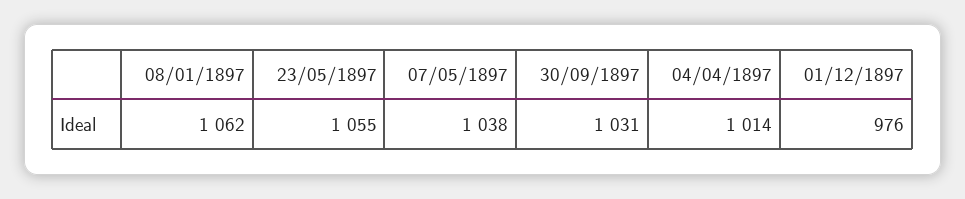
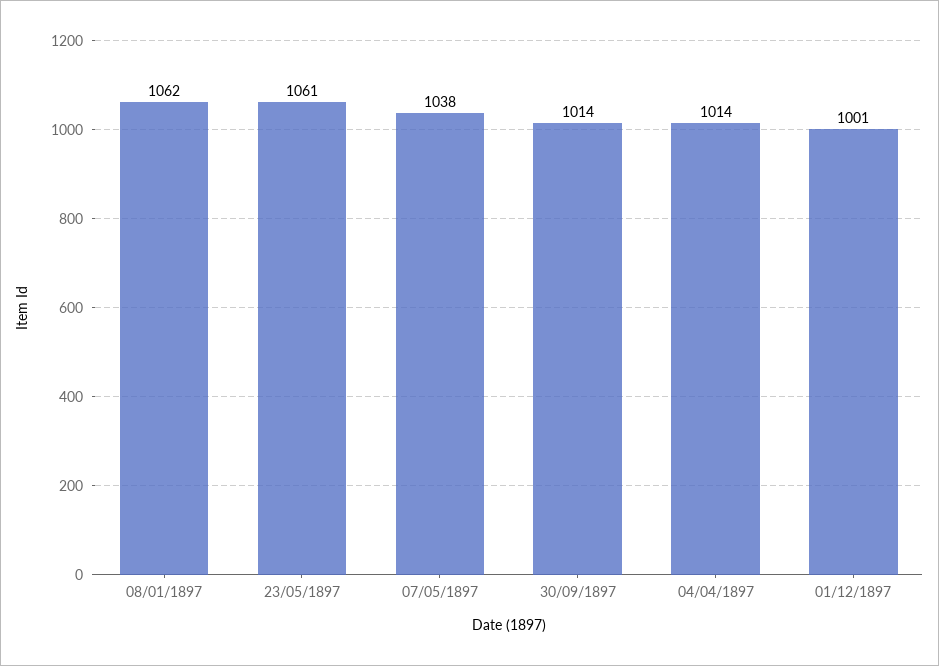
23/05/1897: 1055 -> 1061
30/09/1897: 1031 -> 1014
01/12/1897: 976 -> 1001

